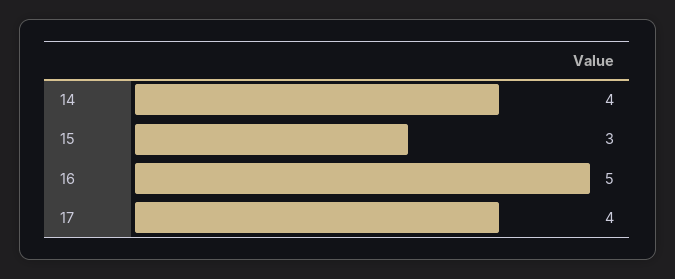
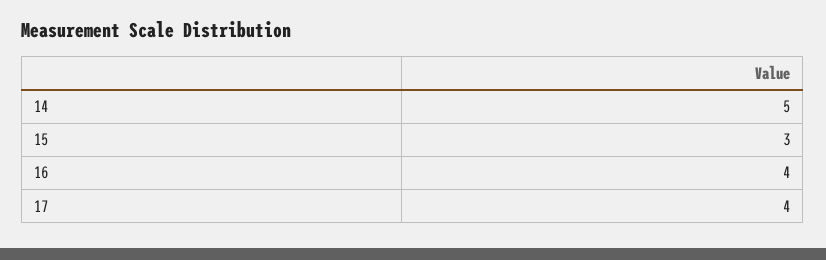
14: 4 -> 5
16: 5 -> 4

